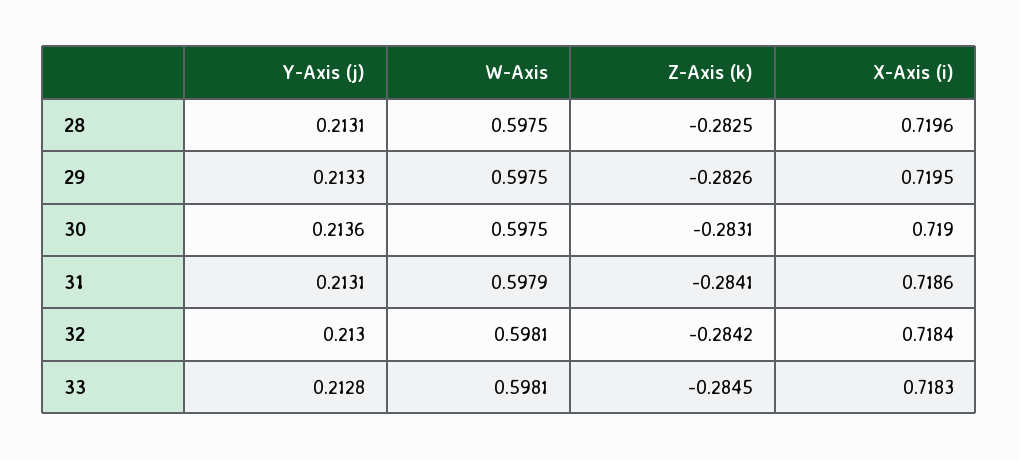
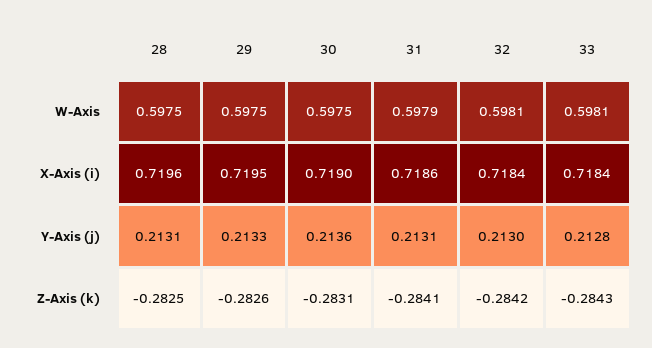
Z-Axis (k), 33: -0.2845 -> -0.2843
X-Axis (i), 33: 0.7183 -> 0.7184

